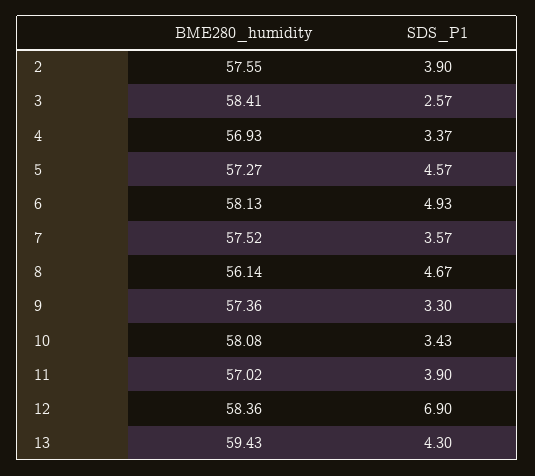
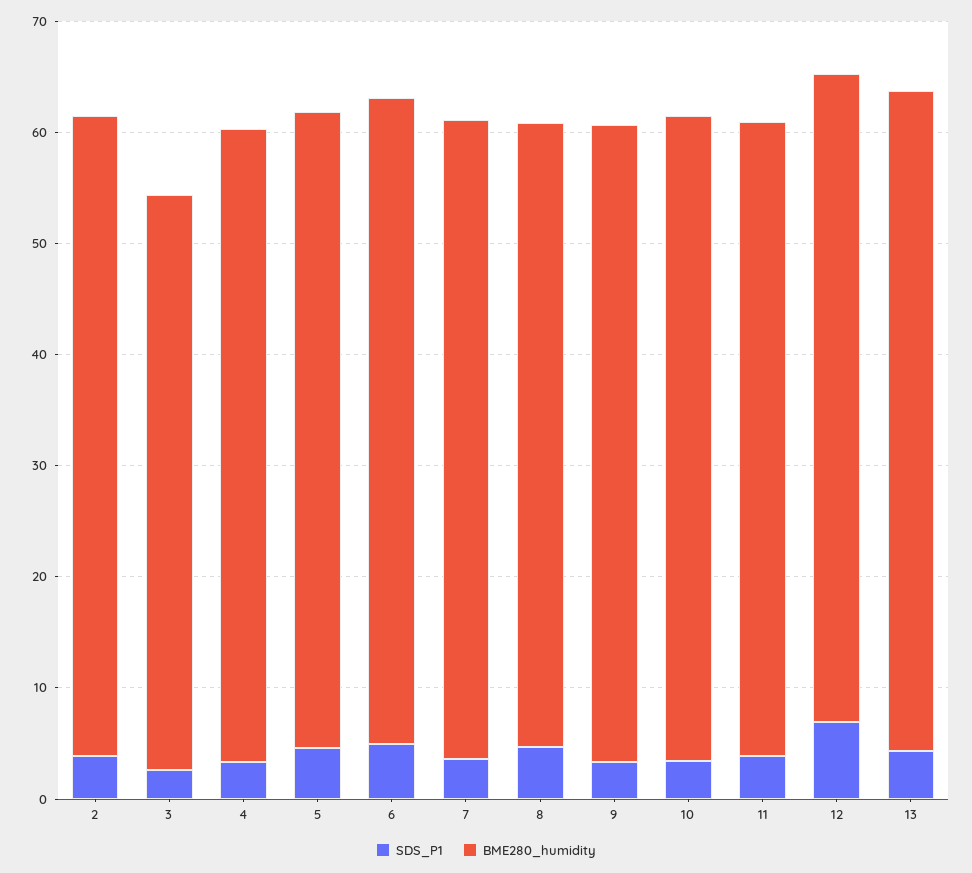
BME280_humidity, 3: 58.41 -> 52

